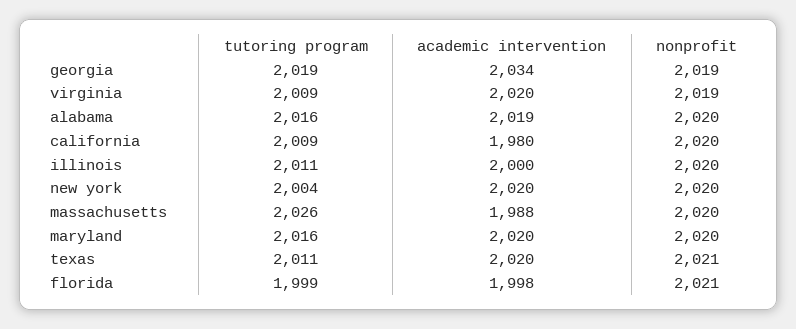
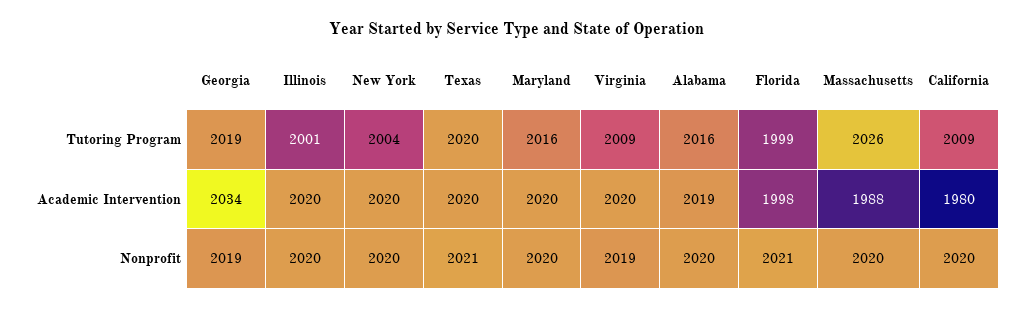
tutoring program, illinois: 2011 -> 2001
academic intervention, illinois: 2000 -> 2020
tutoring program, texas: 2011 -> 2020

